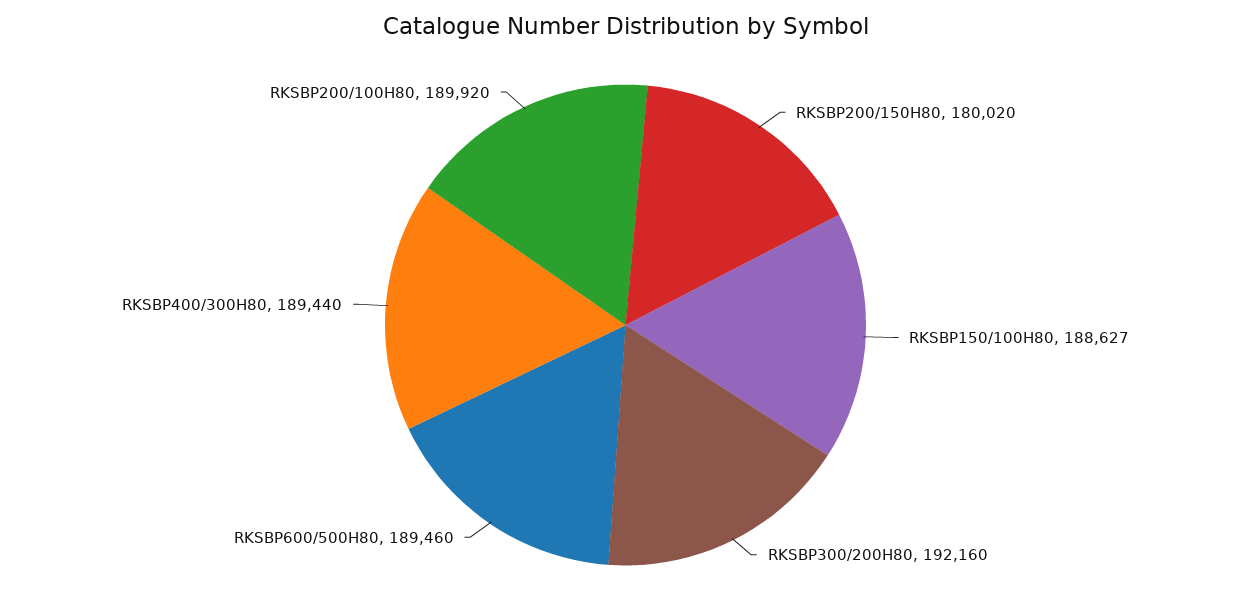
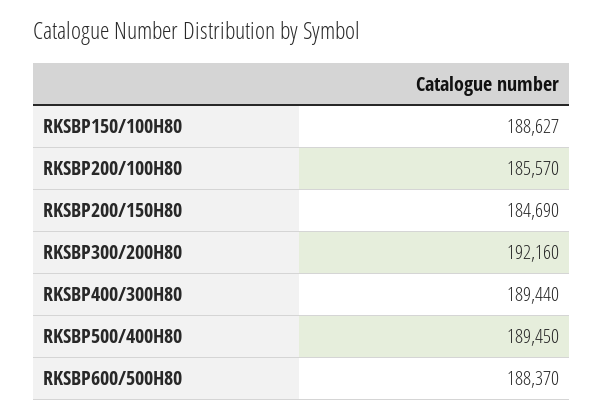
RKSBP200/150H80: 180020 -> 184690
RKSBP600/500H80: 189460 -> 188370
RKSBP200/100H80: 189920 -> 185570
RKSBP500/400H80: none -> 189450

